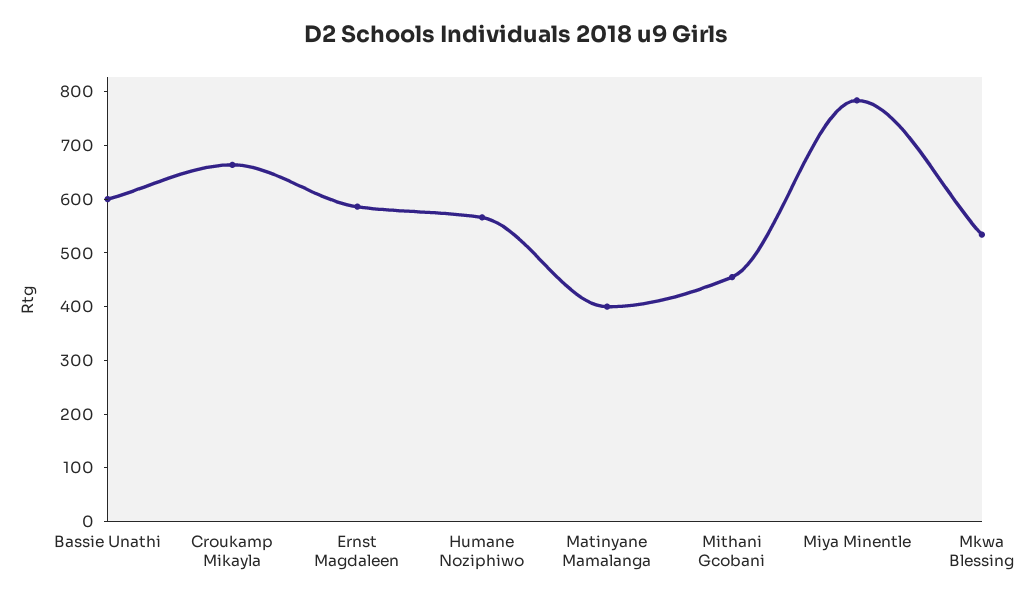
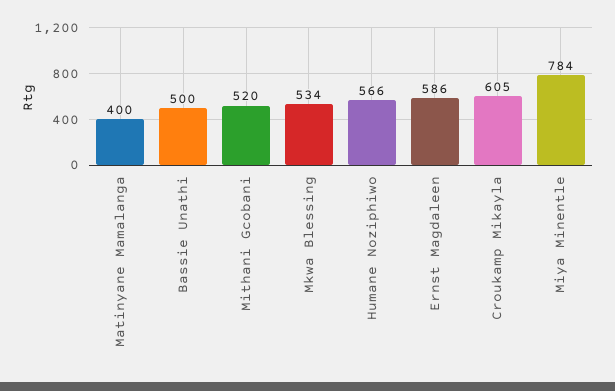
Bassie Unathi: 600 -> 500
Croukamp Mikayla: 660 -> 605
Mithani Gcobani: 460 -> 520

